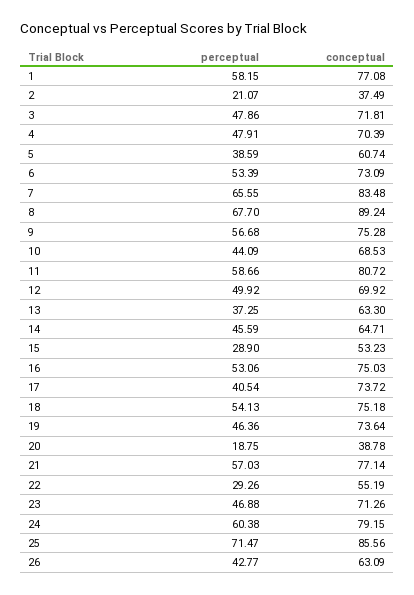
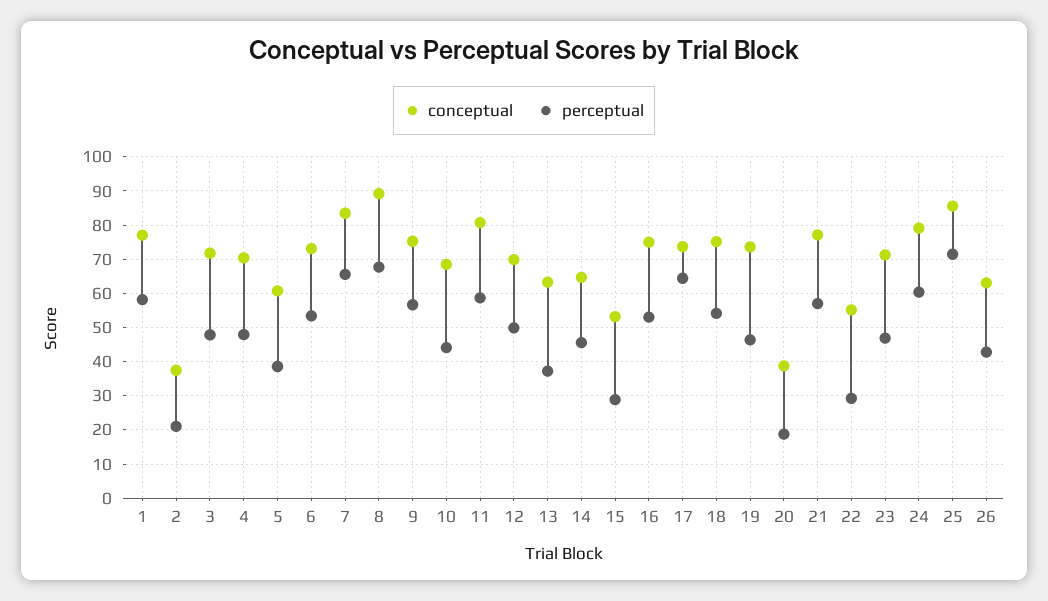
perceptual, 17: 40.54 -> 64

